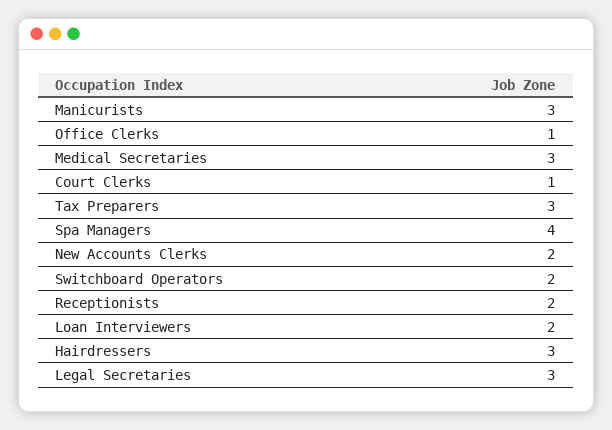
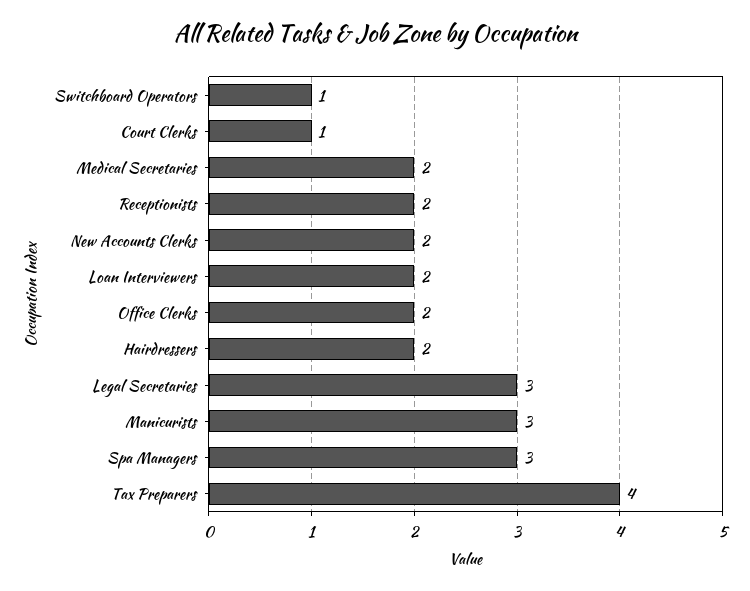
Office Clerks: 1 -> 2
Medical Secretaries: 3 -> 2
Tax Preparers: 3 -> 4
Spa Managers: 4 -> 3
Switchboard Operators: 2 -> 1
Hairdressers: 3 -> 2

